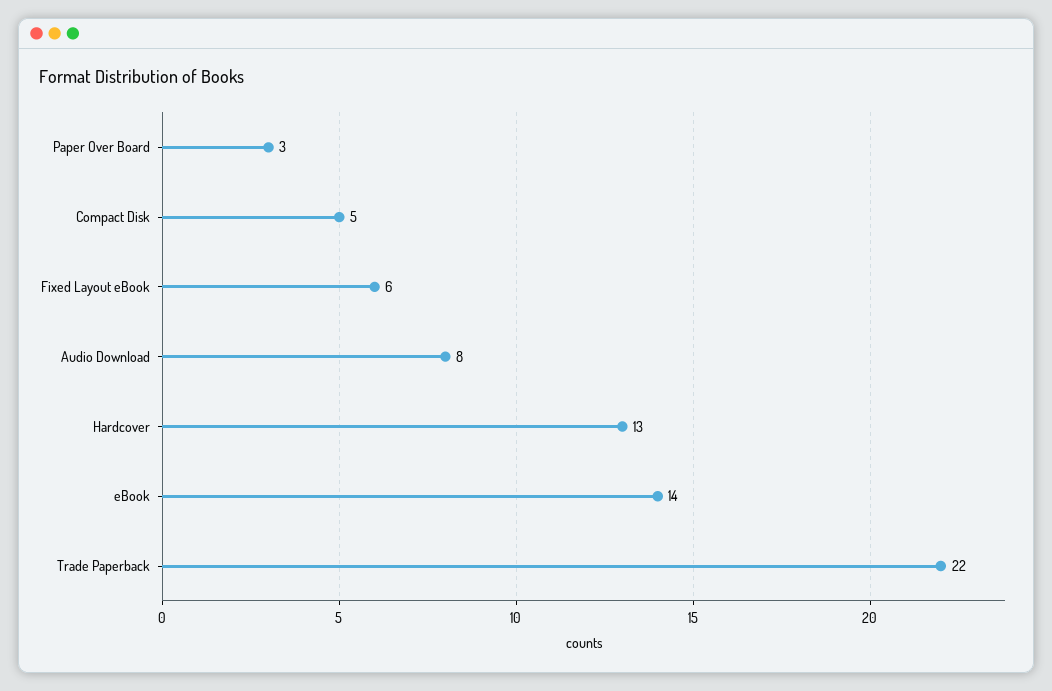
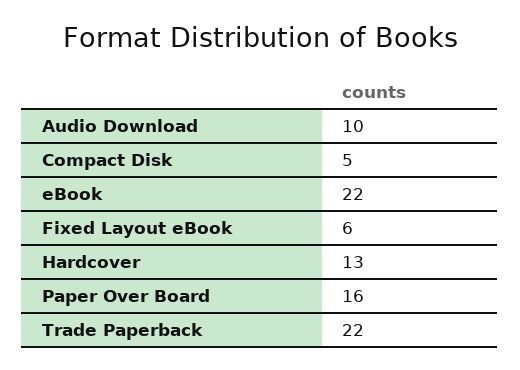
Paper Over Board: 3 -> 16
Audio Download: 8 -> 10
eBook: 14 -> 22

